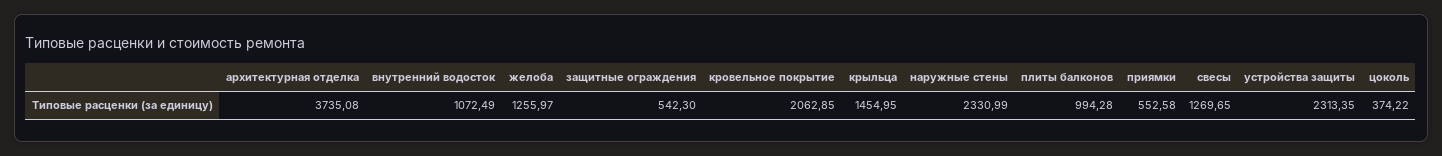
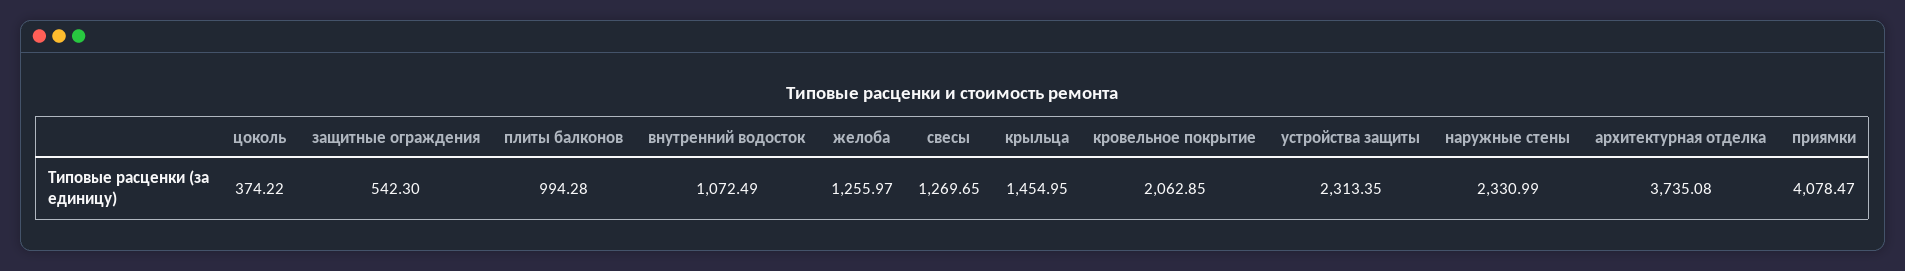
приямки: 552.58 -> 4078.47

